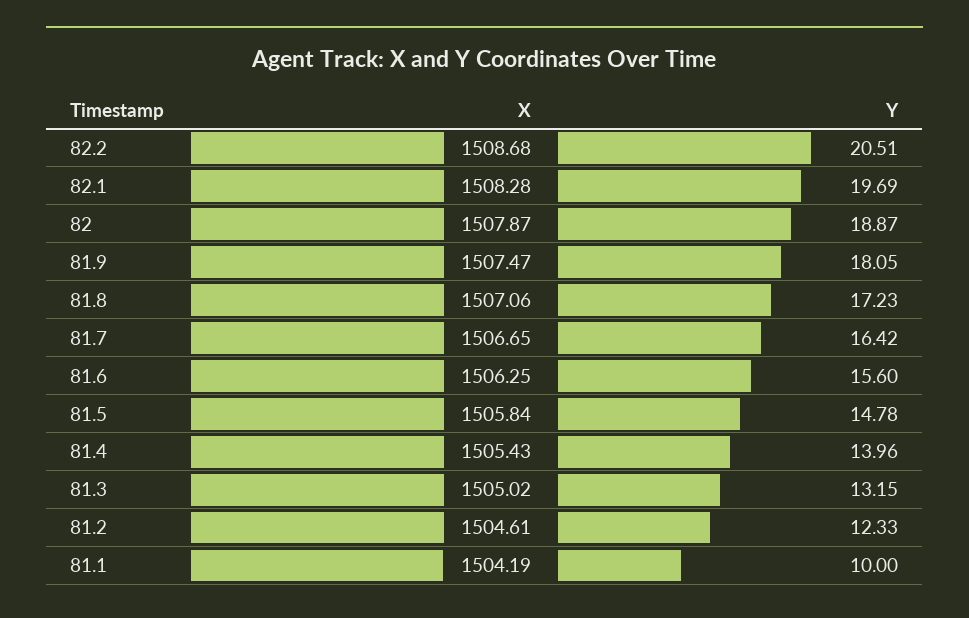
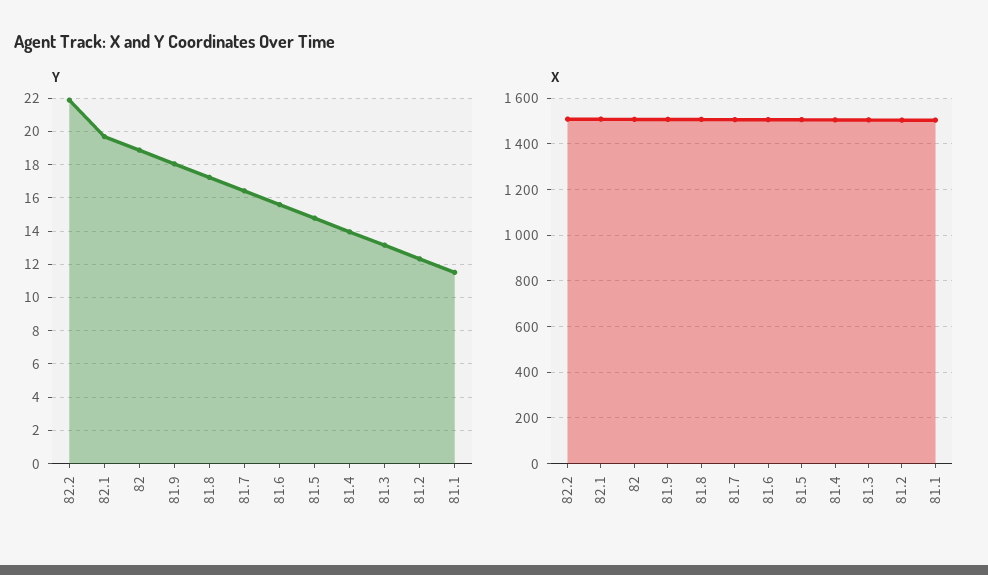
Y, 82.2: 20.51 -> 22
Y, 81.1: 10 -> 11.5

